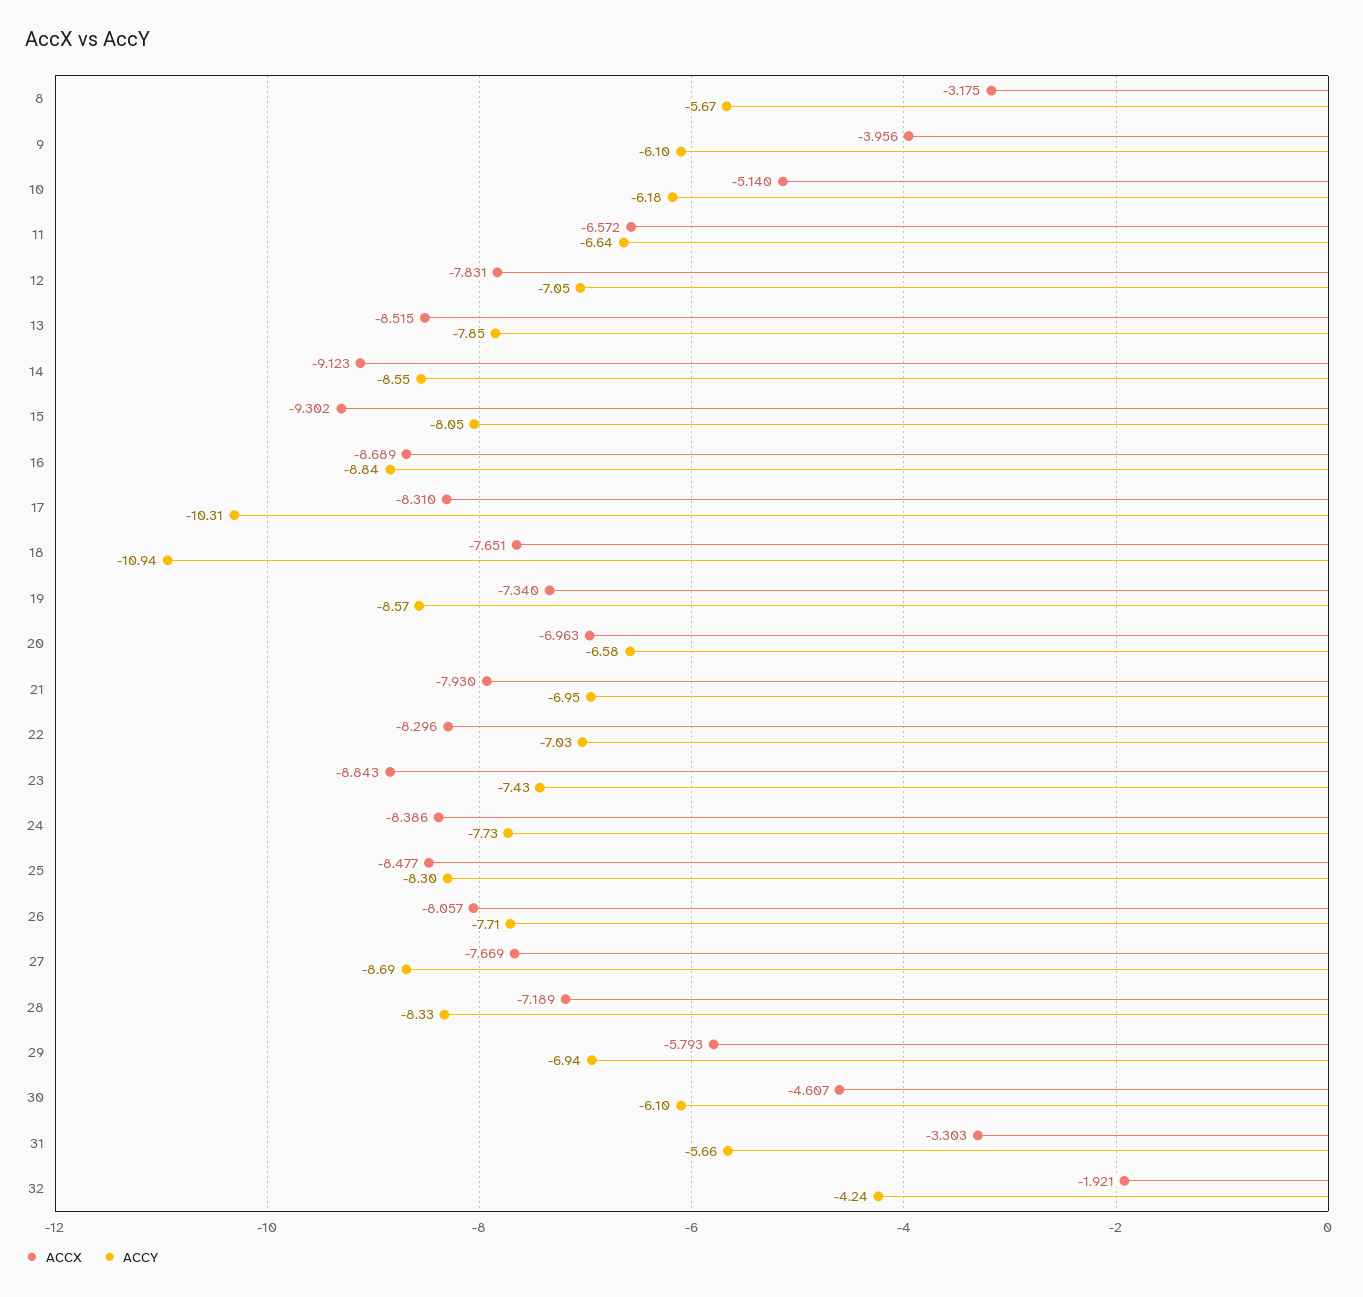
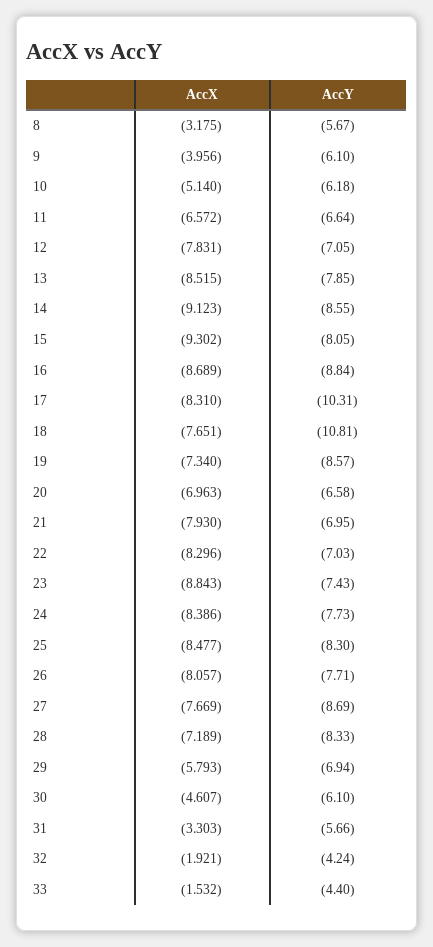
ACCY, 18: -10.94 -> -10.81
ACCX, 33: none -> -1.532
ACCY, 33: none -> -4.4

